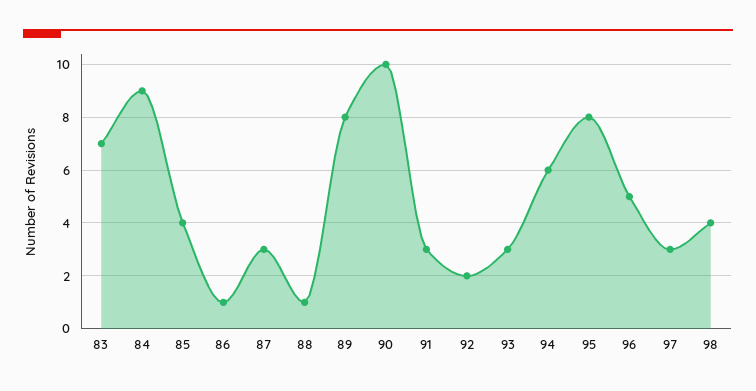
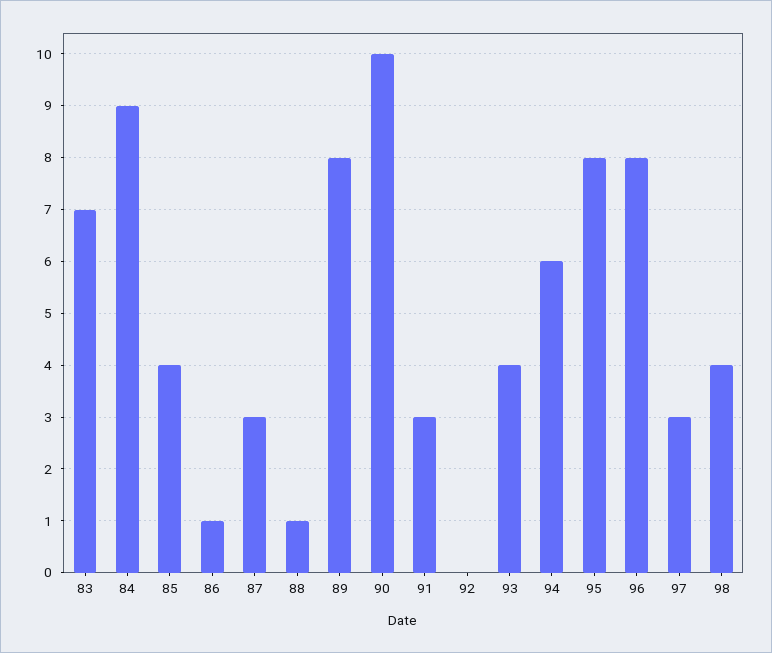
92: 2 -> 0
93: 3 -> 4
96: 5 -> 8

